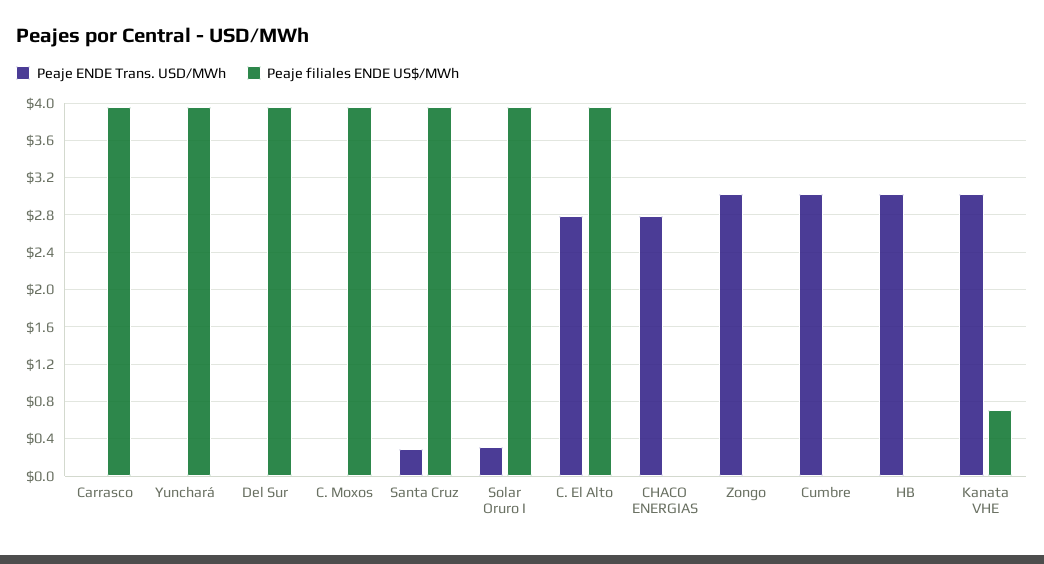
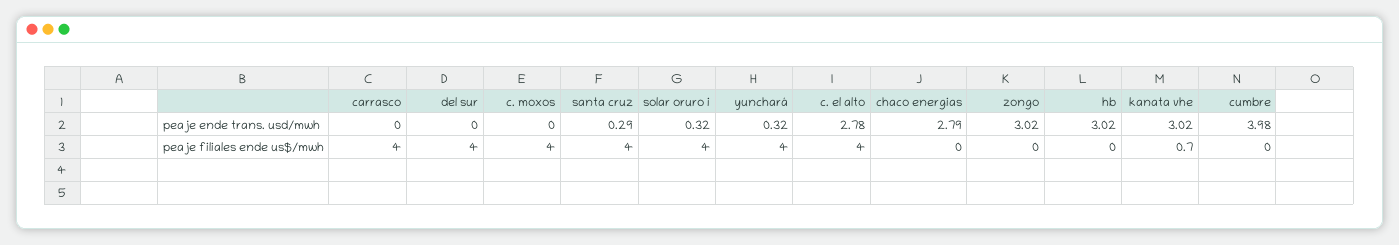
Peaje ENDE Trans. USD/MWh, Yunchará: 0 -> 0.32
Peaje ENDE Trans. USD/MWh, Cumbre: 3 -> 3.98

